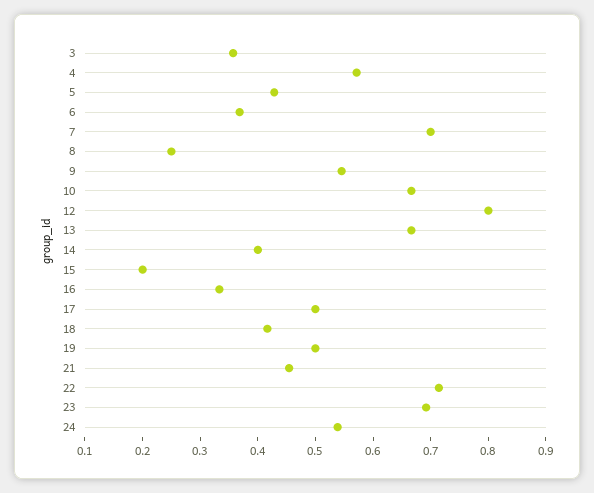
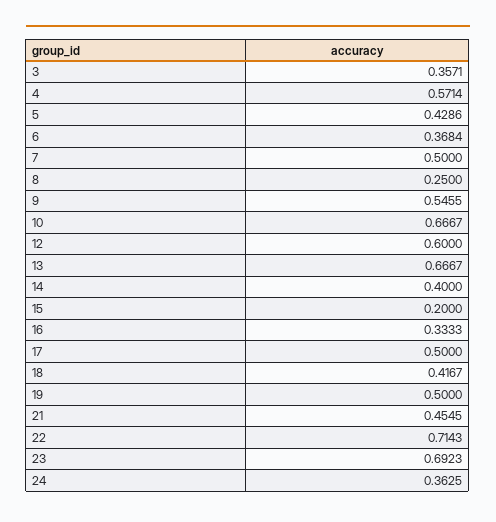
7: 0.7 -> 0.5
12: 0.8 -> 0.6
24: 0.54 -> 0.3625

